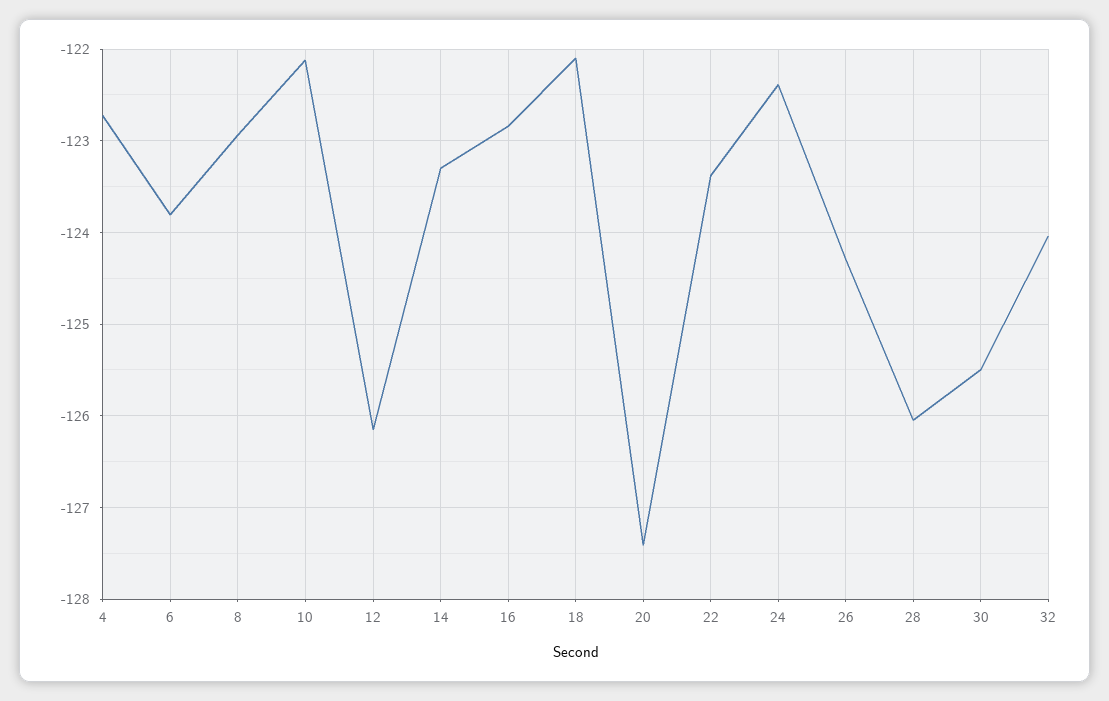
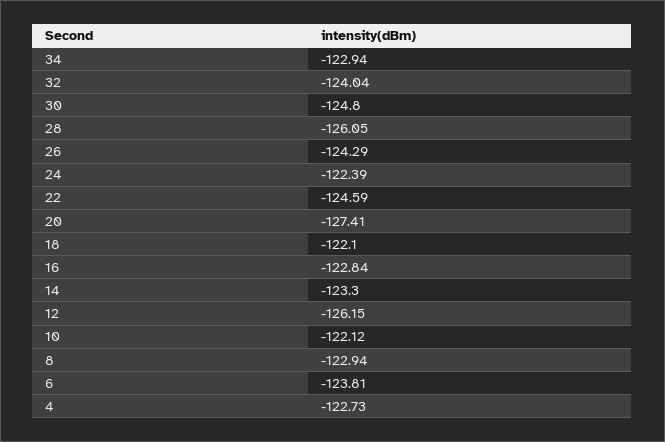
22: -123.4 -> -124.59
30: -125.5 -> -124.8
34: none -> -122.94

